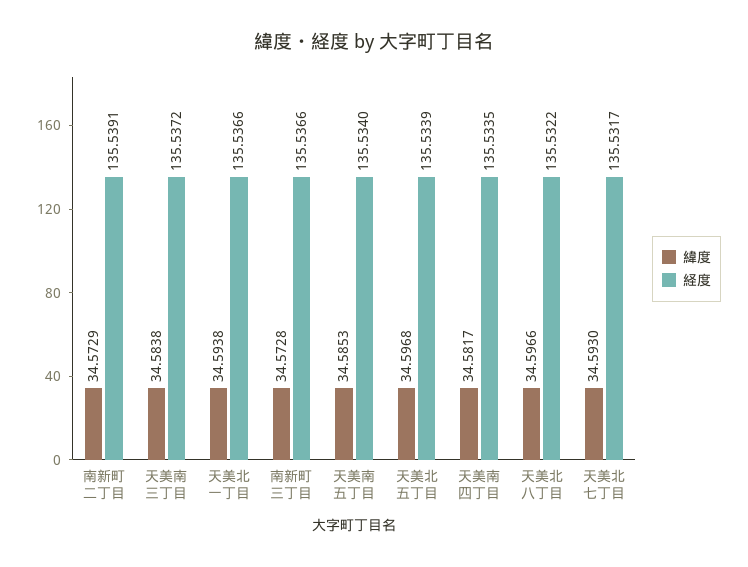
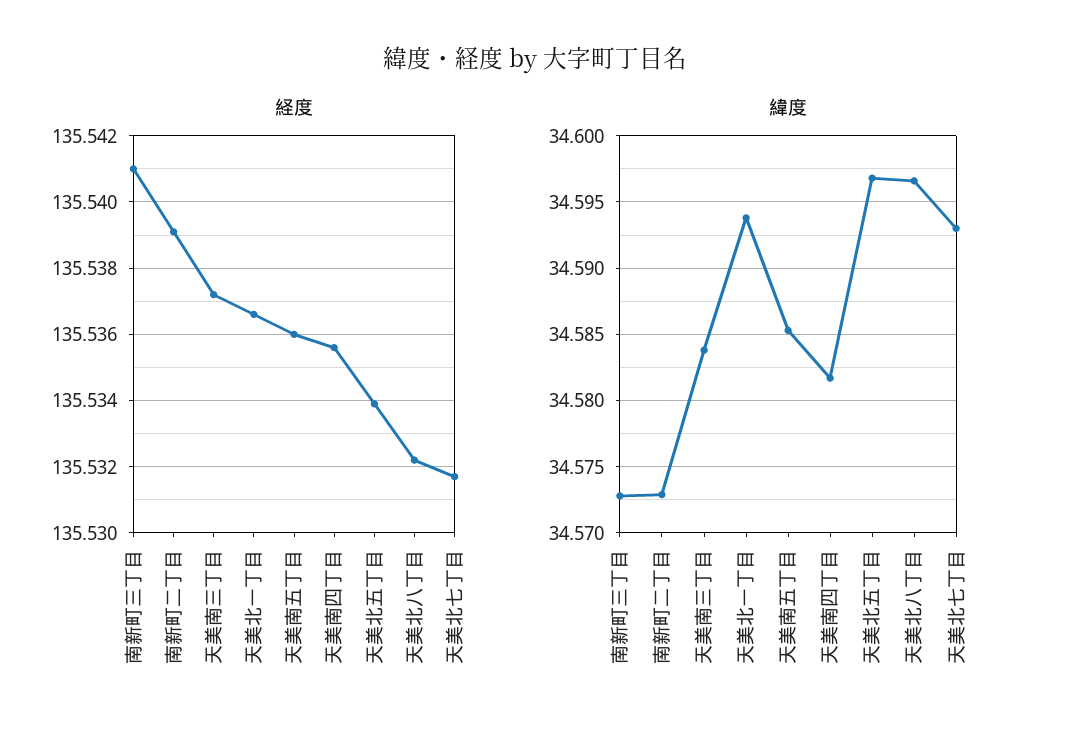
経度, 南新町三丁目: 135.5366 -> 135.541
経度, 天美南五丁目: 135.534 -> 135.536
経度, 天美南四丁目: 135.5335 -> 135.5355

